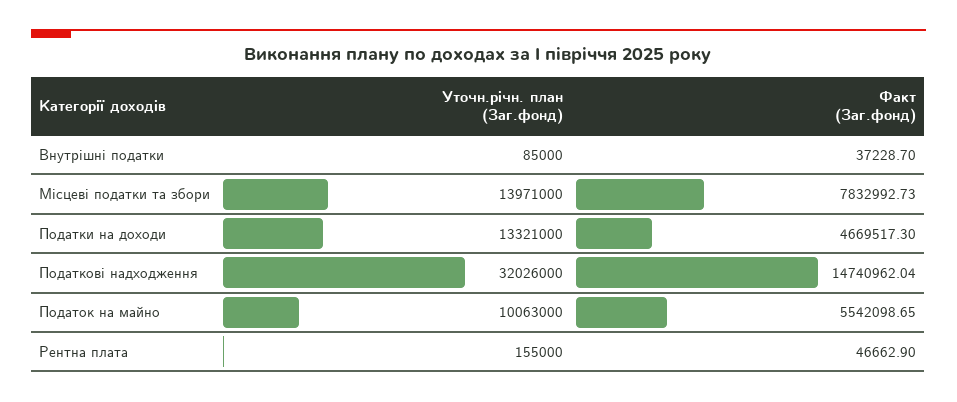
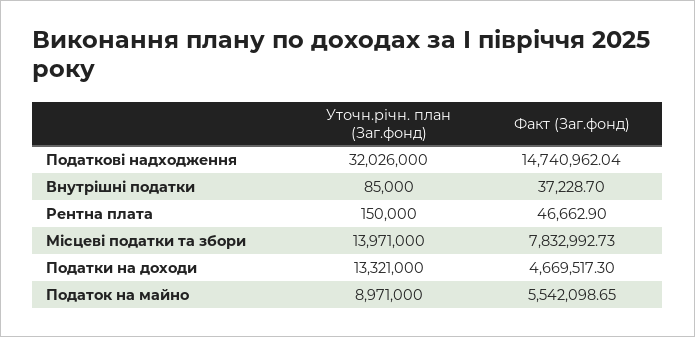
Уточн.річн. план (Заг.фонд), Податок на майно: 10063000 -> 8971000
Уточн.річн. план (Заг.фонд), Рентна плата: 155000 -> 150000

